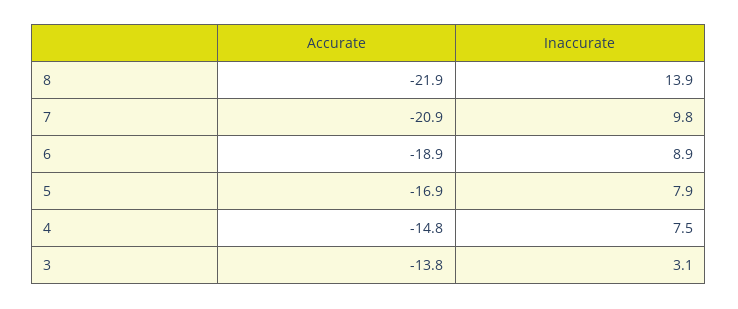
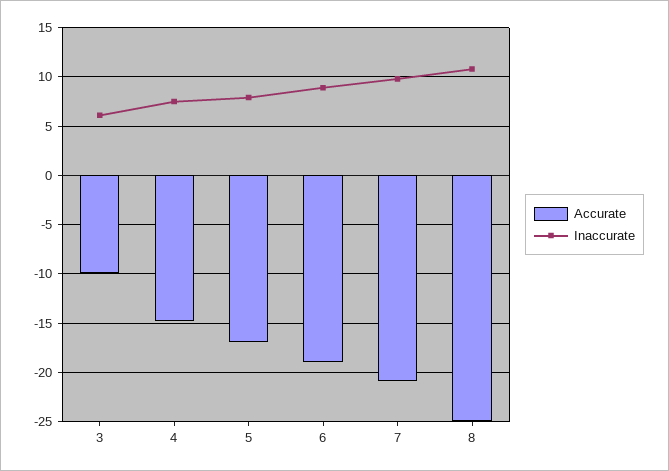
Accurate, 8: -21.9 -> -25
Inaccurate, 8: 13.9 -> 11
Accurate, 3: -13.8 -> -10
Inaccurate, 3: 3.1 -> 6

